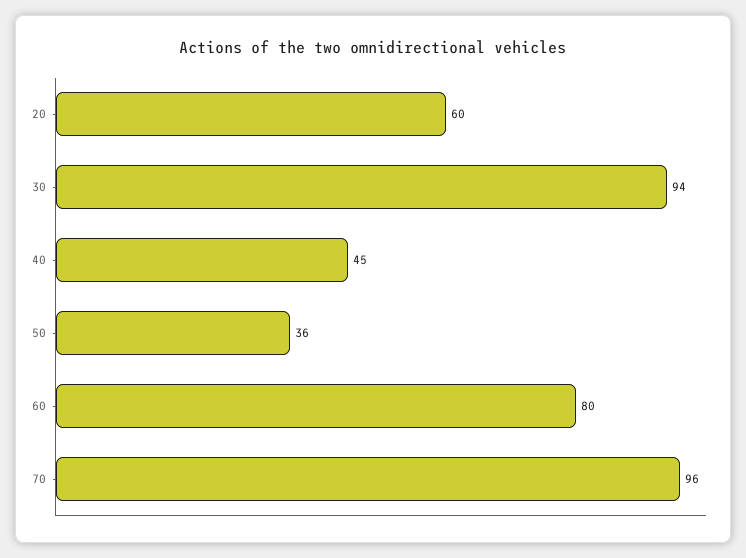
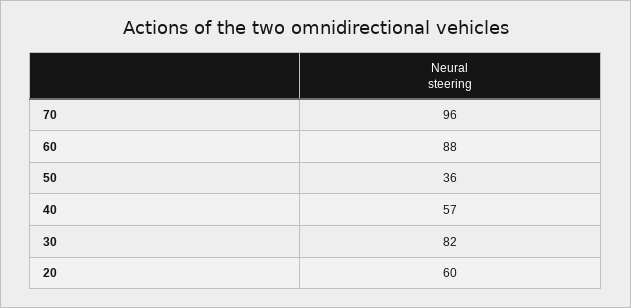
30: 94 -> 82
40: 45 -> 57
60: 80 -> 88

